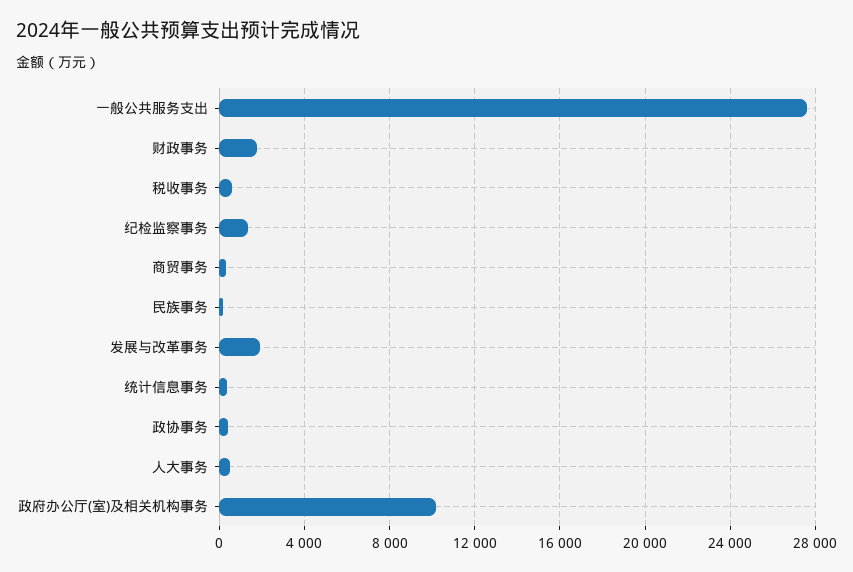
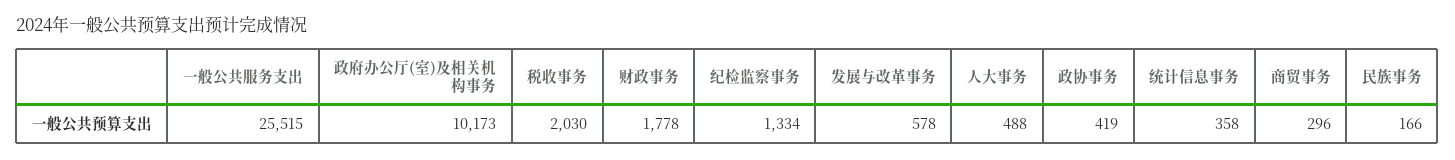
一般公共服务支出: 27500 -> 25515
税收事务: 500 -> 2030
发展与改革事务: 2000 -> 578

